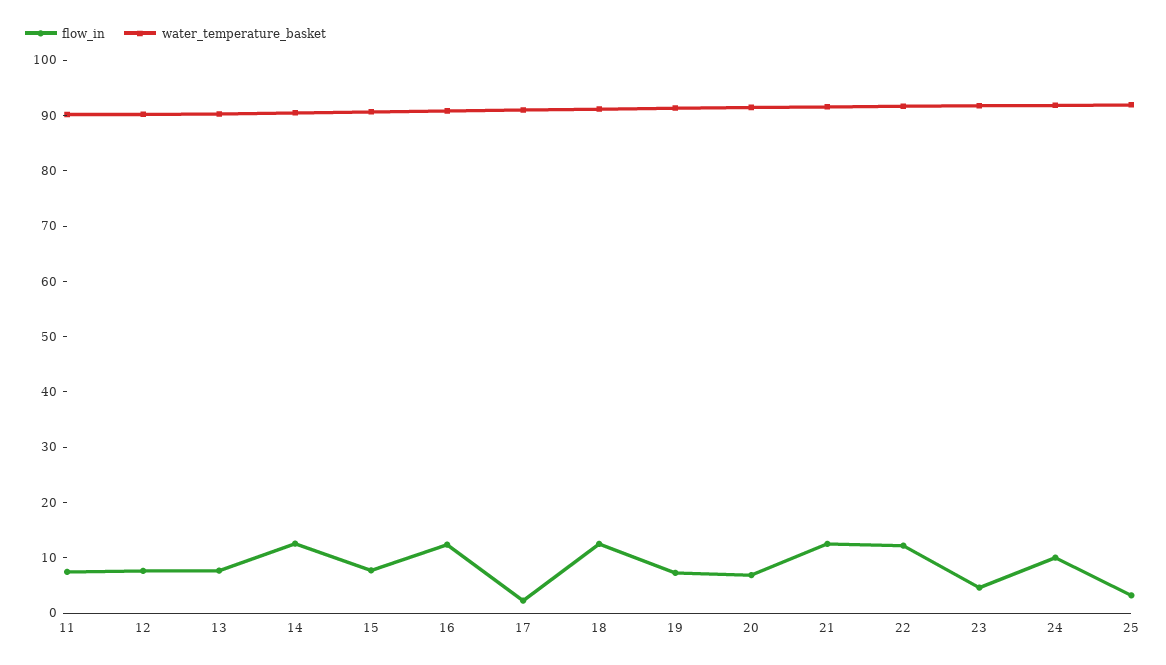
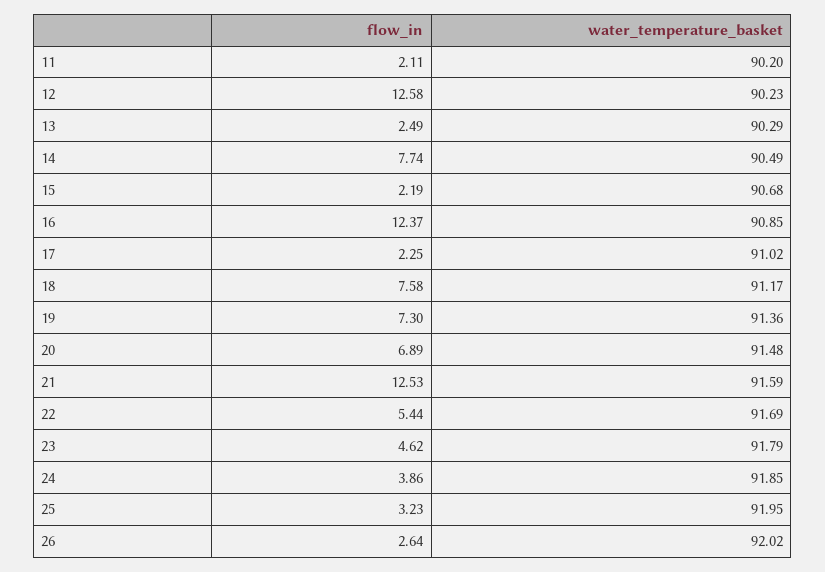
flow_in, 11: 8 -> 2.11
flow_in, 12: 8 -> 12.58
flow_in, 13: 8 -> 2.49
flow_in, 14: 12 -> 7.74
flow_in, 15: 8 -> 2.19
flow_in, 18: 12 -> 7.58
flow_in, 22: 12 -> 5.44
flow_in, 24: 10 -> 3.86
flow_in, 26: none -> 2.64
water_temperature_basket, 26: none -> 92.02

